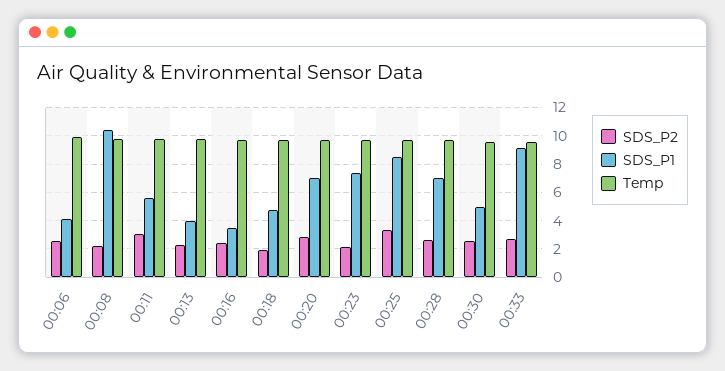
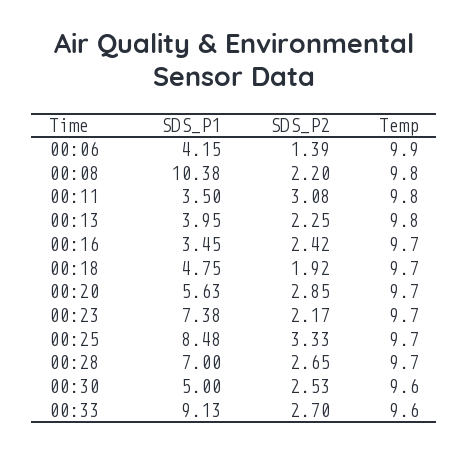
SDS_P2, 00:06: 2.5 -> 1.39
SDS_P1, 00:11: 5.5 -> 3.5
SDS_P1, 00:20: 7 -> 5.63

